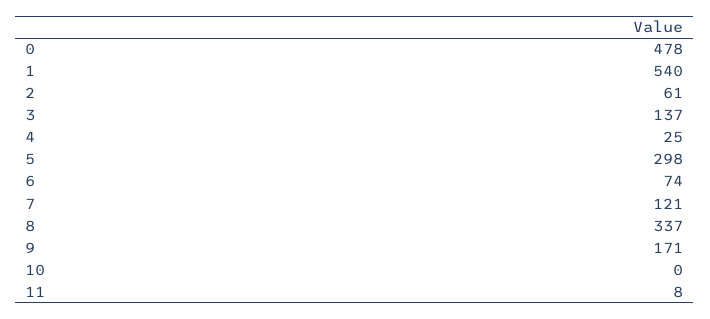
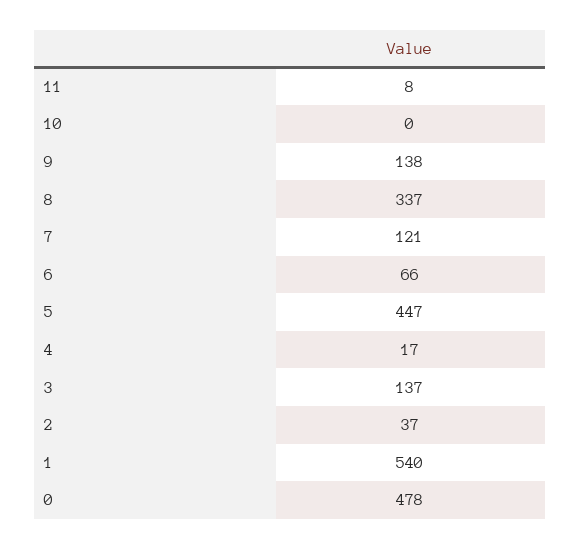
2: 61 -> 37
4: 25 -> 17
5: 298 -> 447
6: 74 -> 66
9: 171 -> 138

